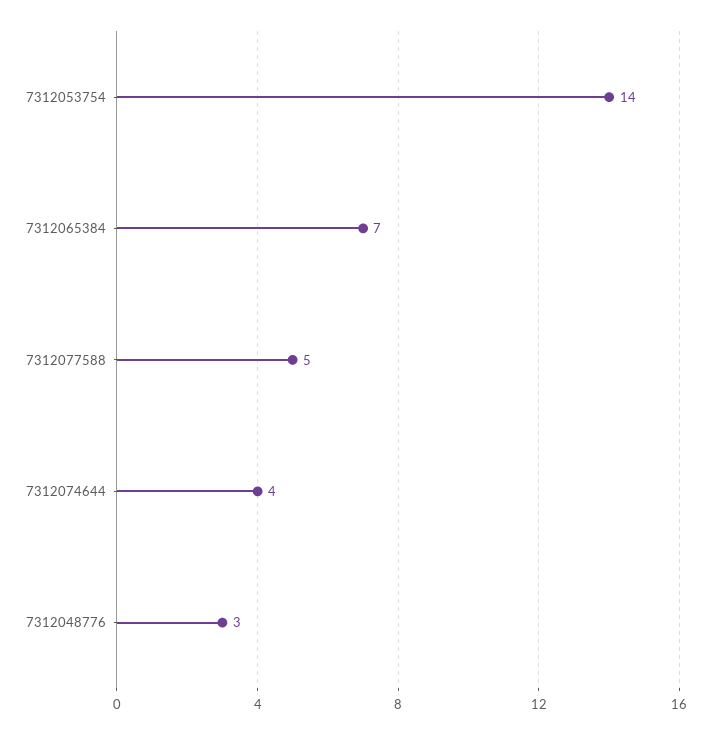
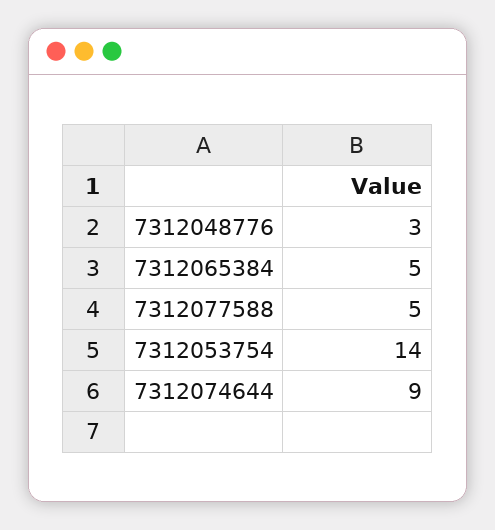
7312065384: 7 -> 5
7312074644: 4 -> 9

